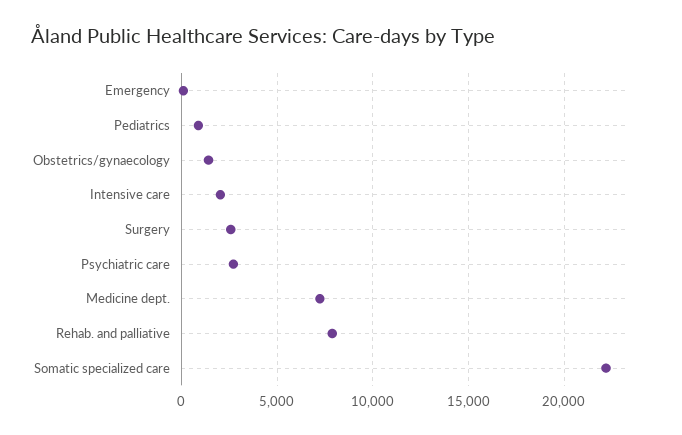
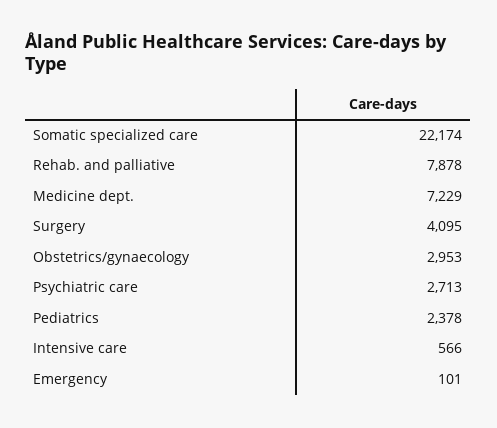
Pediatrics: 1000 -> 2378
Obstetrics/gynaecology: 1500 -> 2953
Intensive care: 2000 -> 566
Surgery: 2500 -> 4095

